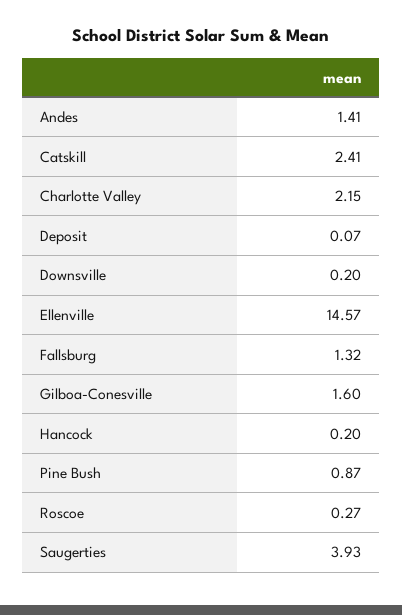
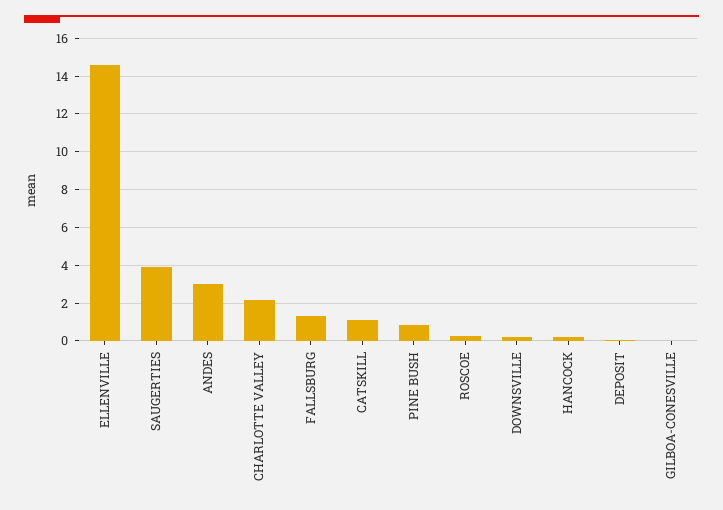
Andes: 1.41 -> 3
Catskill: 2.41 -> 1
Gilboa-Conesville: 1.6 -> 0

